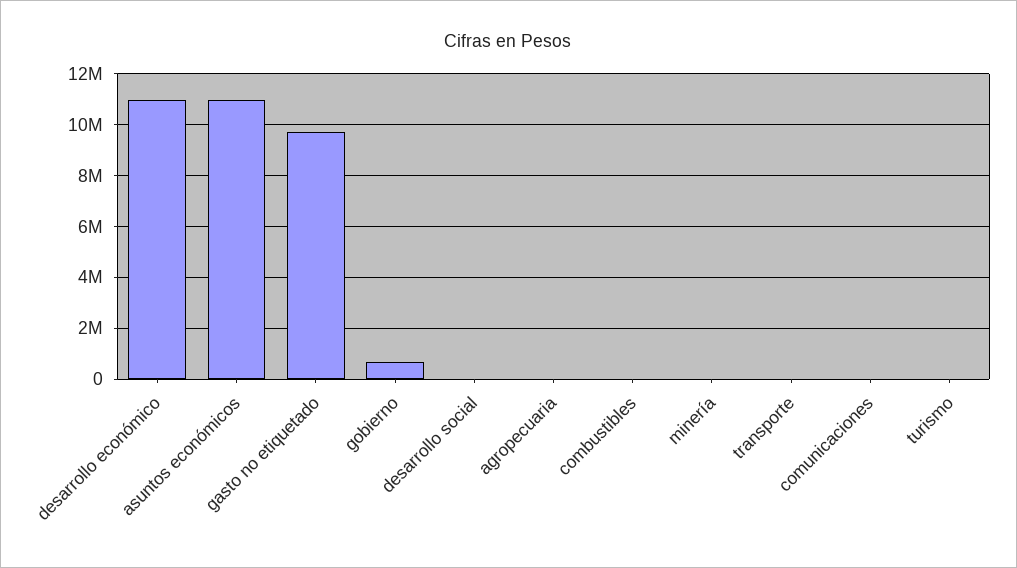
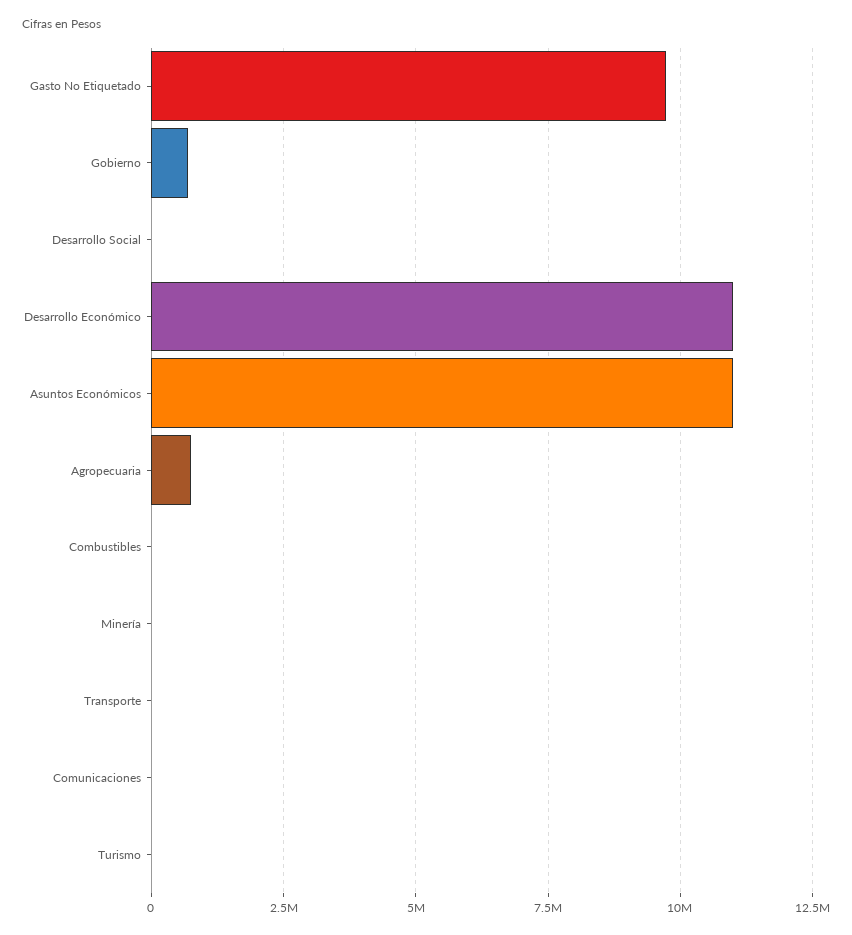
agropecuaria: 0 -> 750000

